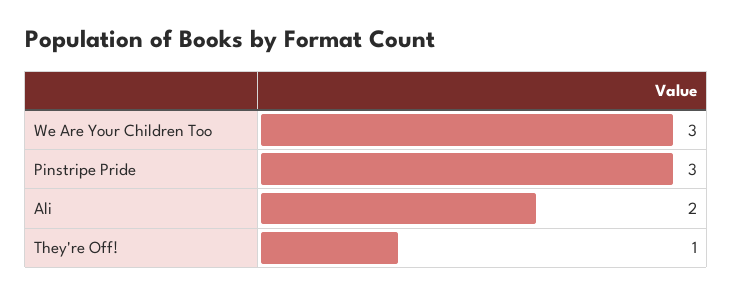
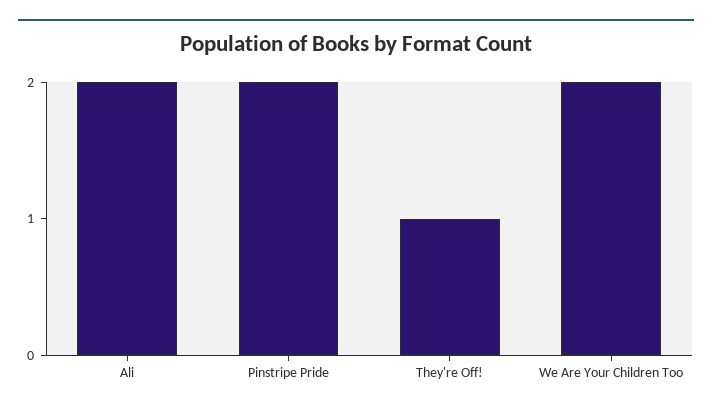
We Are Your Children Too: 3 -> 2
Pinstripe Pride: 3 -> 2

